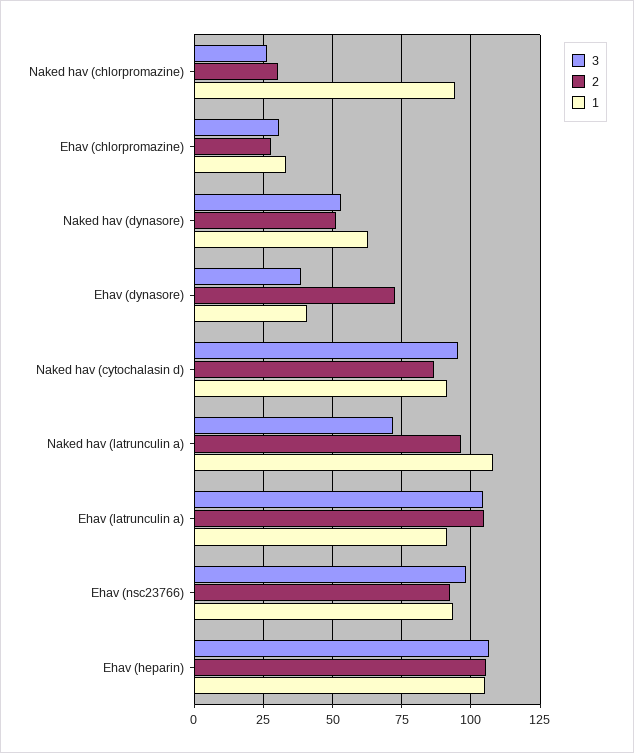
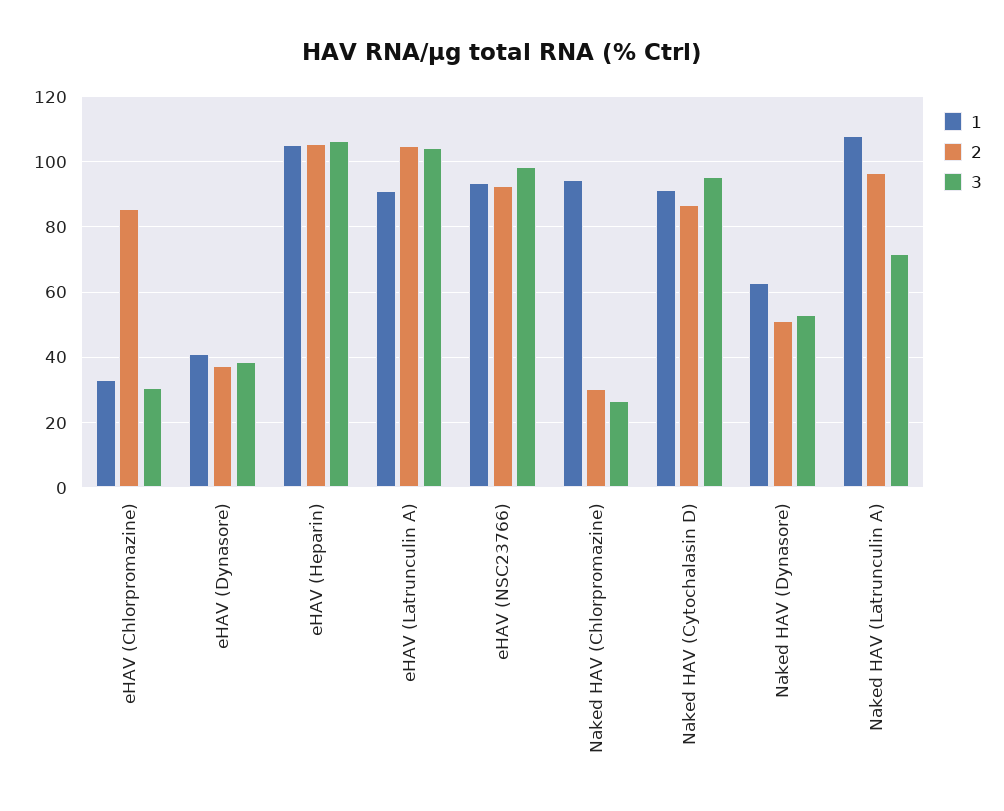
2, Ehav (chlorpromazine): 27.5 -> 86
2, Ehav (dynasore): 72.5 -> 38

